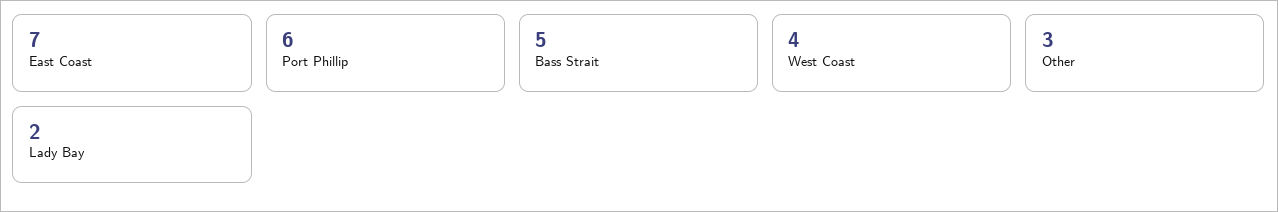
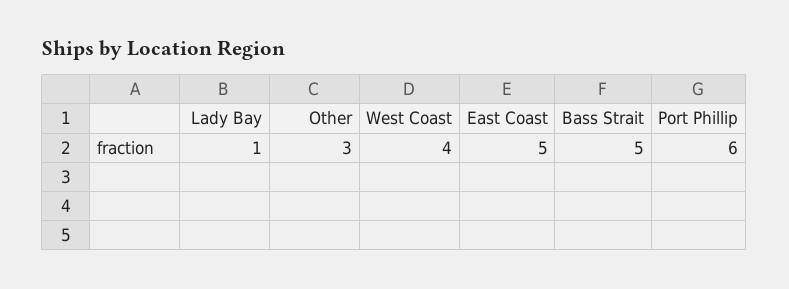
East Coast: 7 -> 5
Lady Bay: 2 -> 1

